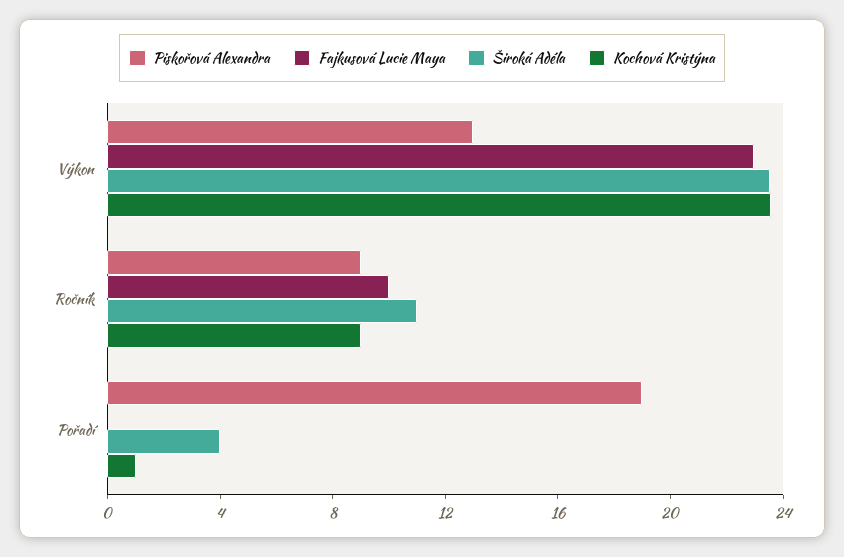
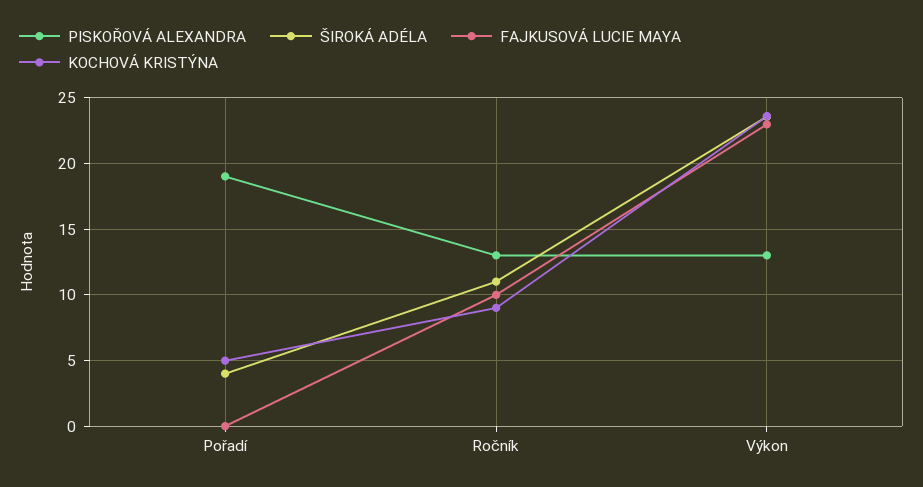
Piskořová Alexandra, Ročník: 9 -> 13
Kochová Kristýna, Pořadí: 1 -> 5

